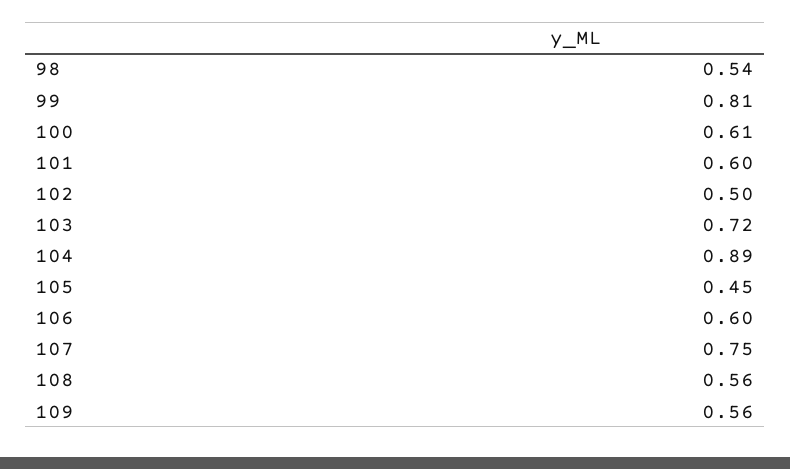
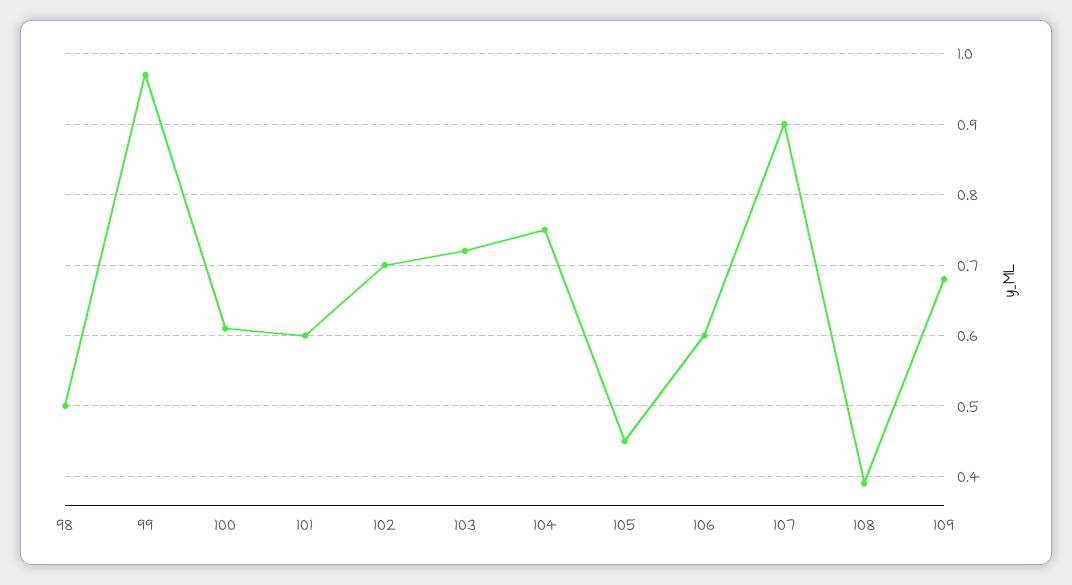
98: 0.54 -> 0.5
99: 0.81 -> 0.97
102: 0.5 -> 0.7
104: 0.89 -> 0.75
107: 0.75 -> 0.9
108: 0.56 -> 0.39
109: 0.56 -> 0.68

